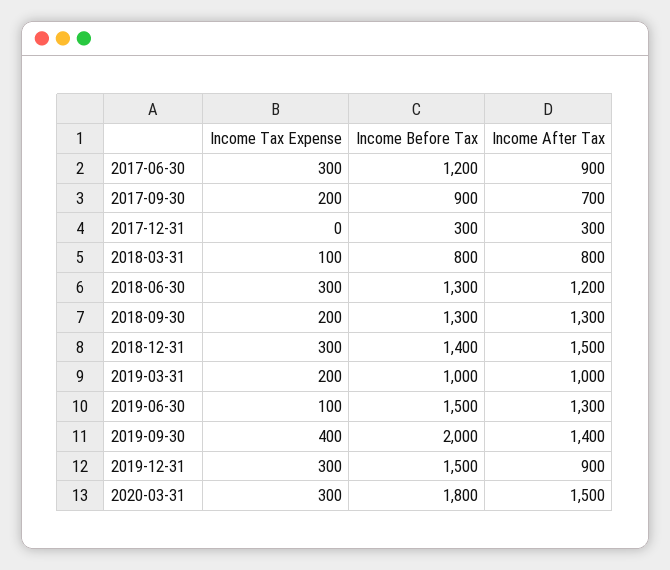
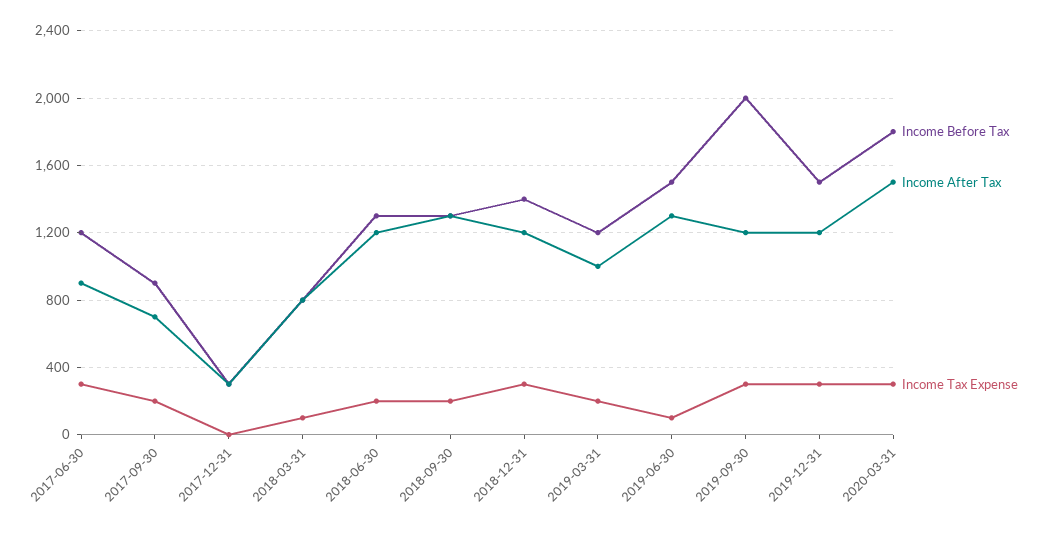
Income Tax Expense, 2018-06-30: 300 -> 200
Income After Tax, 2018-12-31: 1500 -> 1200
Income Before Tax, 2019-03-31: 1000 -> 1200
Income Tax Expense, 2019-09-30: 400 -> 300
Income After Tax, 2019-09-30: 1400 -> 1200
Income After Tax, 2019-12-31: 900 -> 1200

